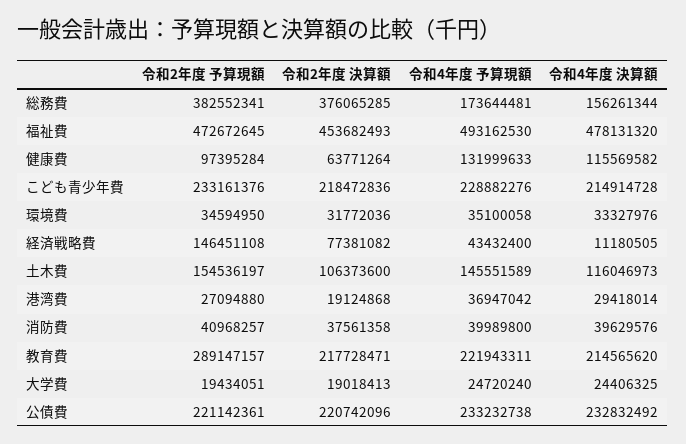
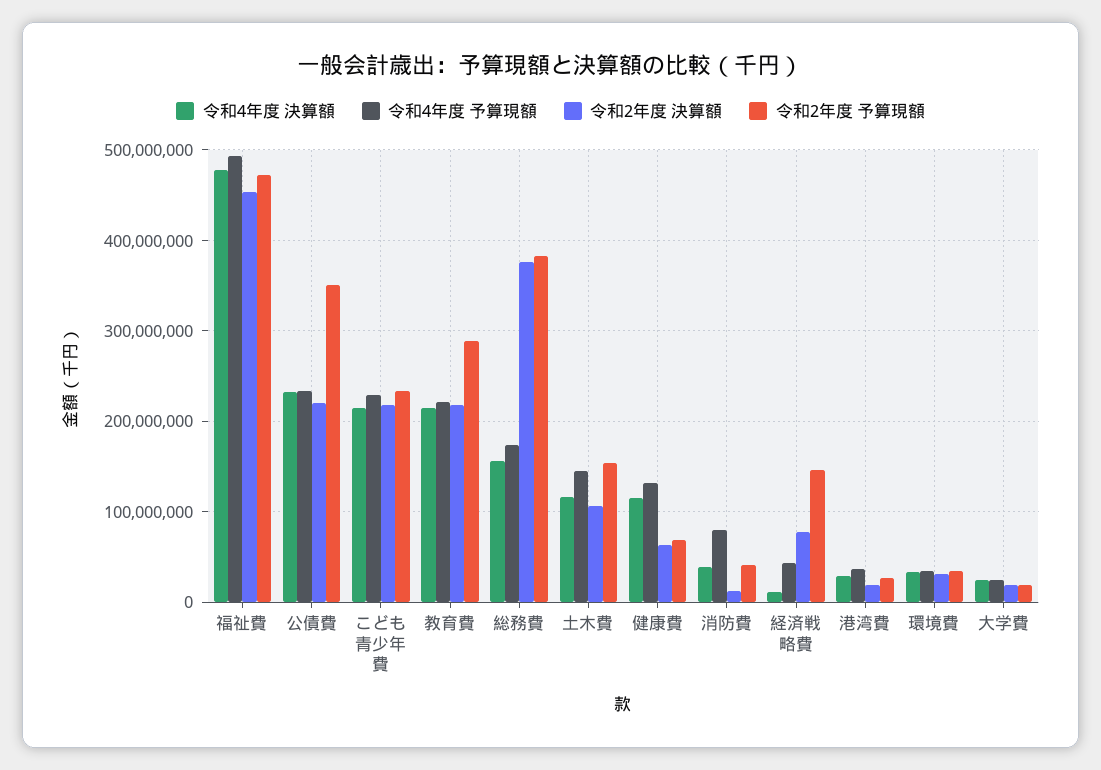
令和2年度 予算現額, 健康費: 97395284 -> 70000000
令和2年度 決算額, 消防費: 37561358 -> 10000000
令和4年度 予算現額, 消防費: 39989800 -> 80000000
令和2年度 予算現額, 公債費: 221142361 -> 350000000

